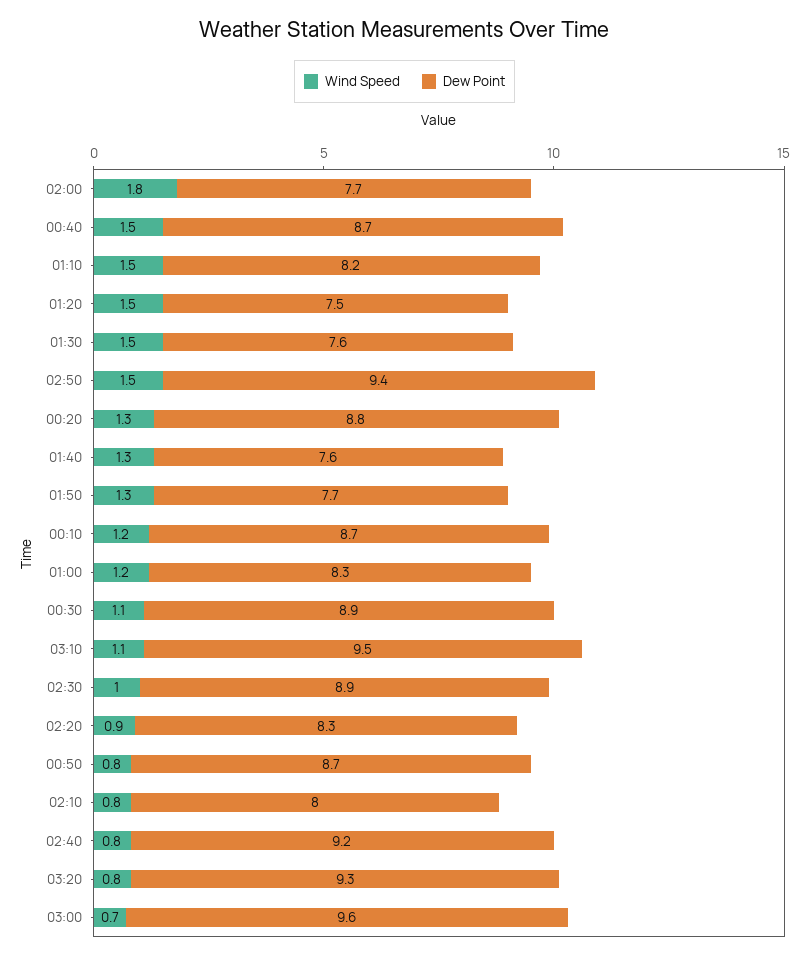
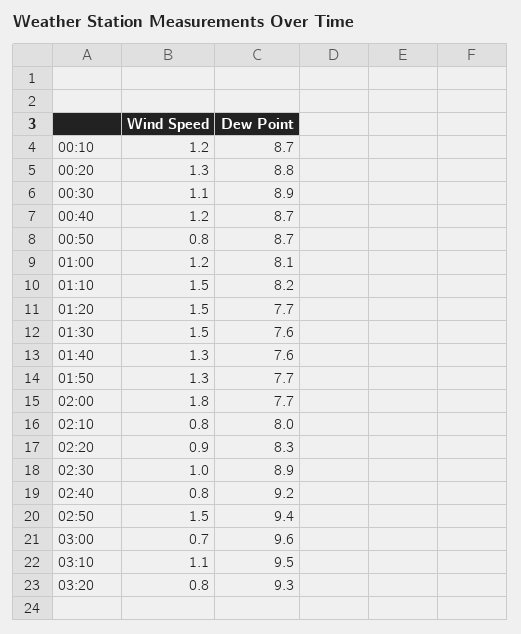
Wind Speed, 00:40: 1.5 -> 1.2
Dew Point, 01:20: 7.5 -> 7.7
Dew Point, 01:00: 8.3 -> 8.1

